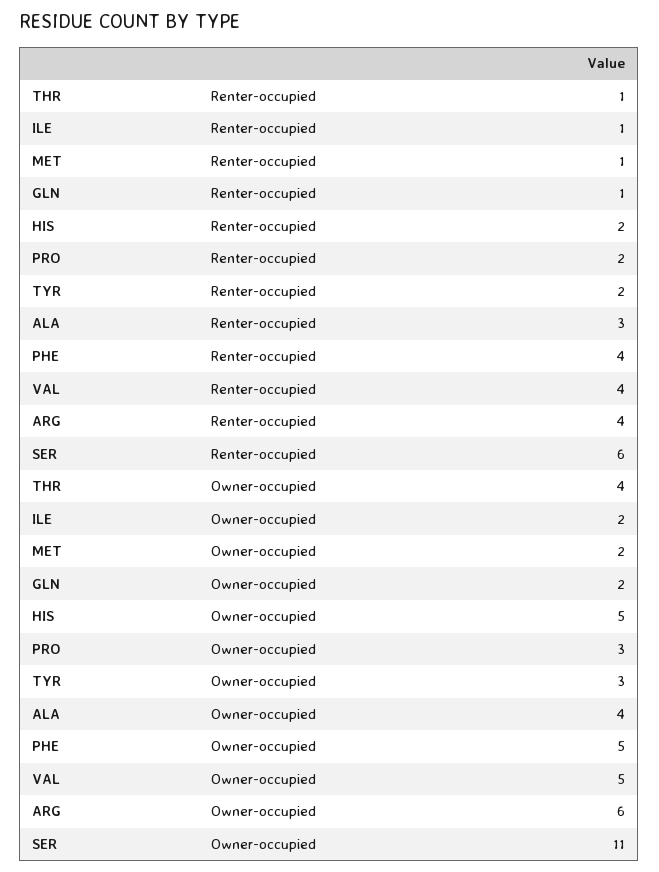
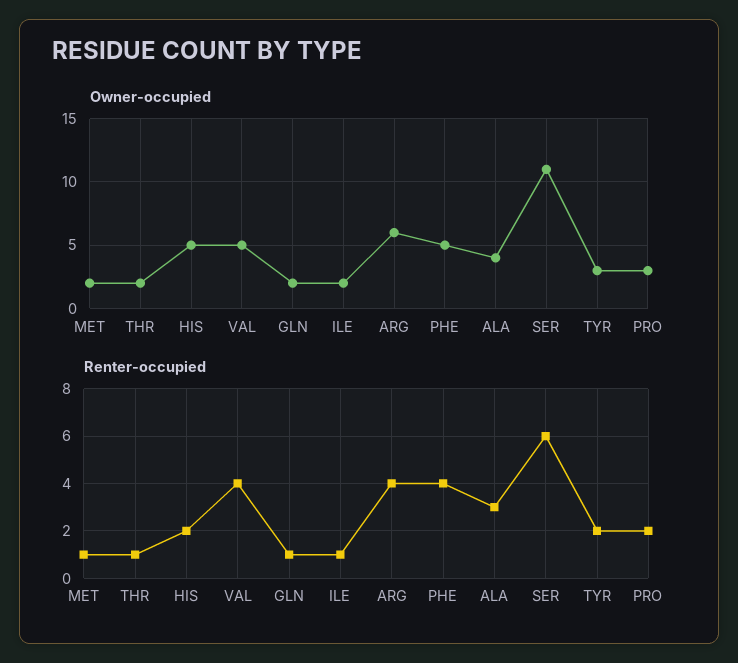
Owner-occupied, THR: 4 -> 2

